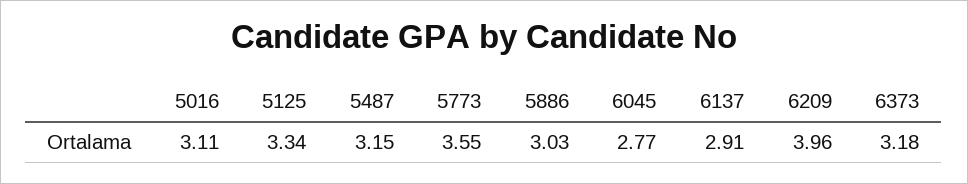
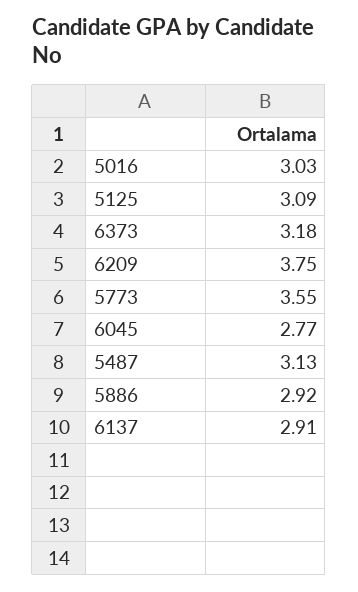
5016: 3.11 -> 3.03
5125: 3.34 -> 3.09
5487: 3.15 -> 3.13
5886: 3.03 -> 2.92
6209: 3.96 -> 3.75

